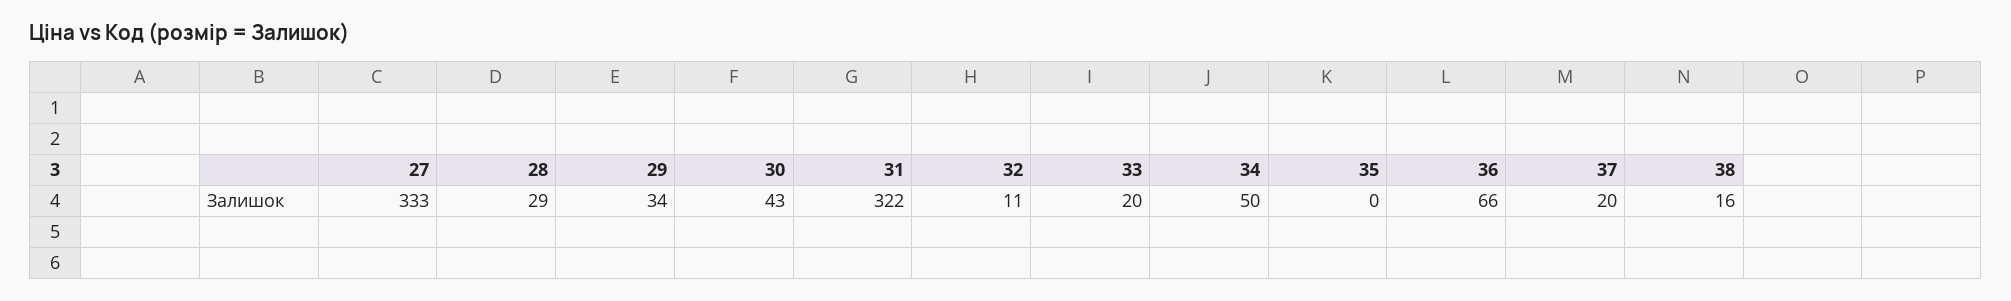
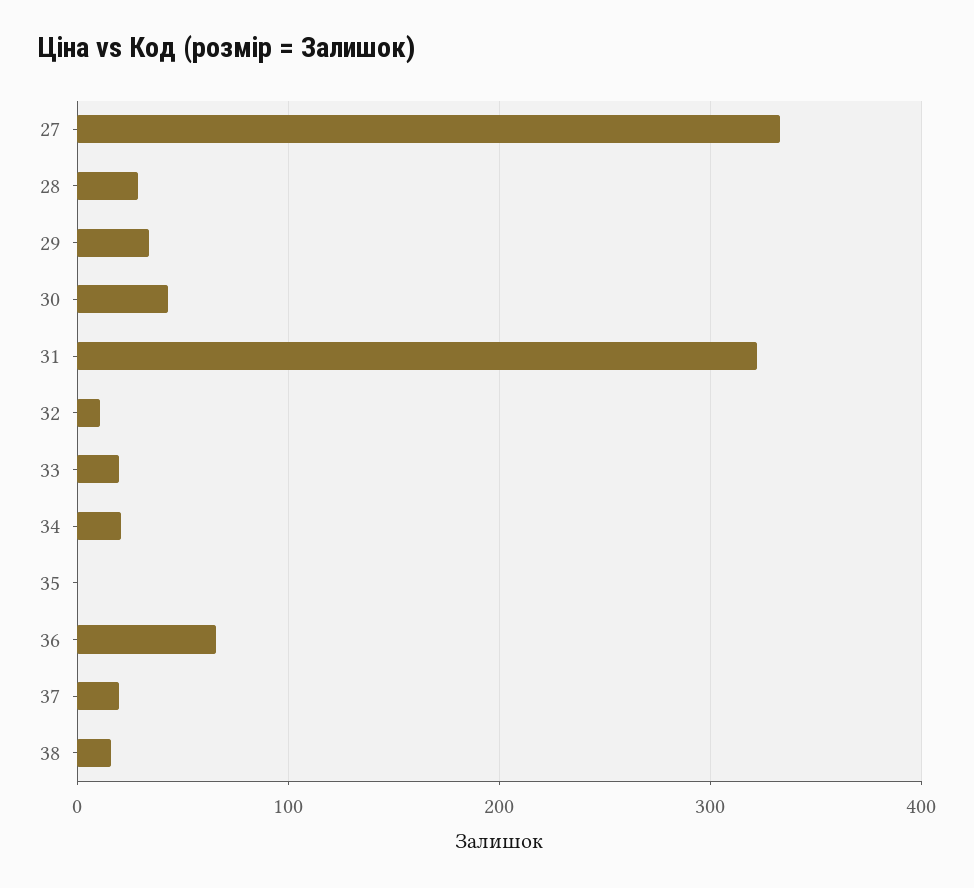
34: 50 -> 20

